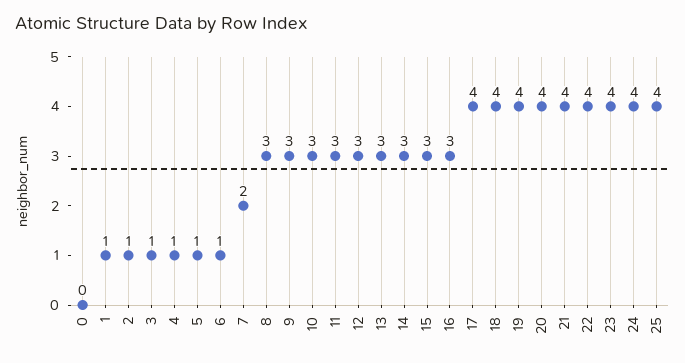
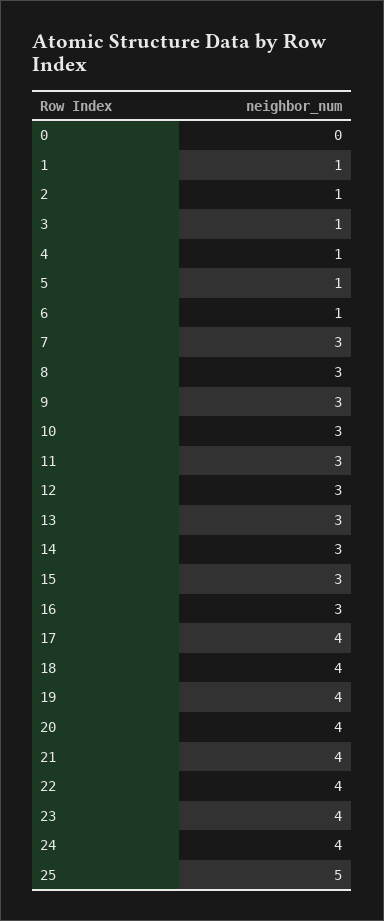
7: 2 -> 3
25: 4 -> 5

